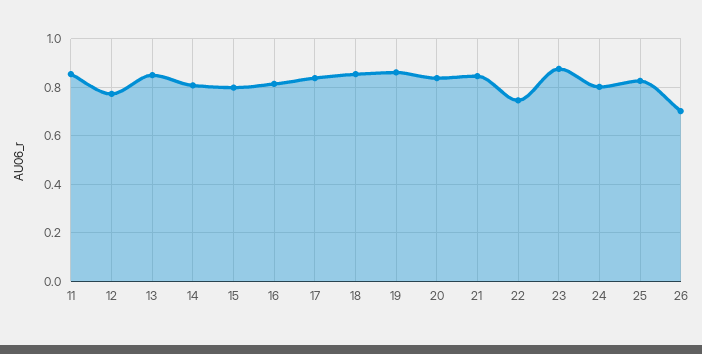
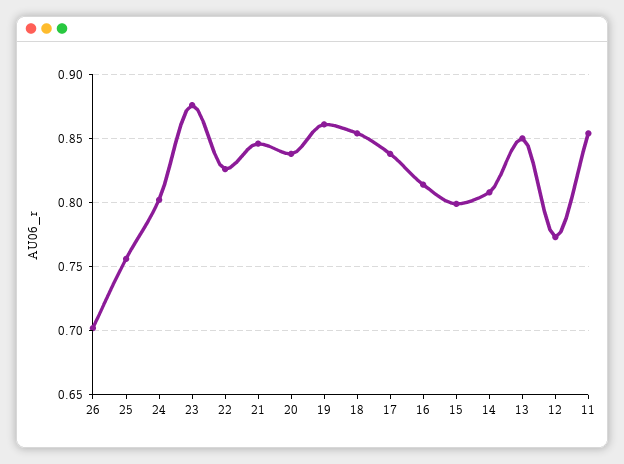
22: 0.75 -> 0.825
25: 0.825 -> 0.755

